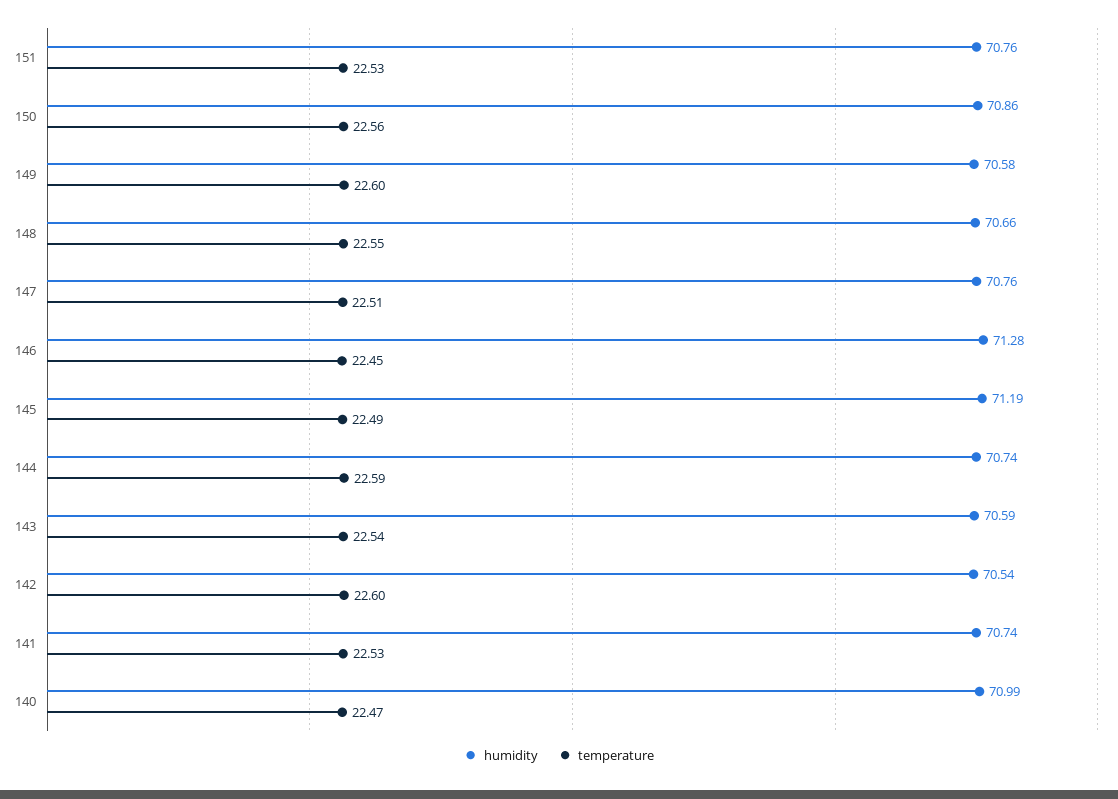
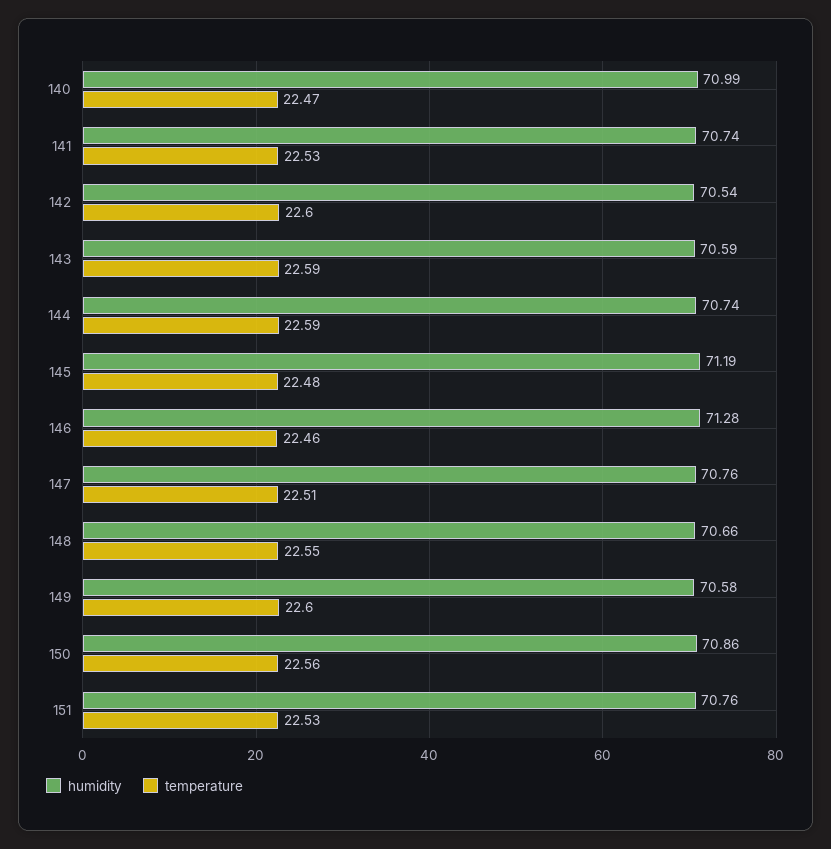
temperature, 146: 22.45 -> 22.46
temperature, 145: 22.49 -> 22.48
temperature, 143: 22.54 -> 22.59

